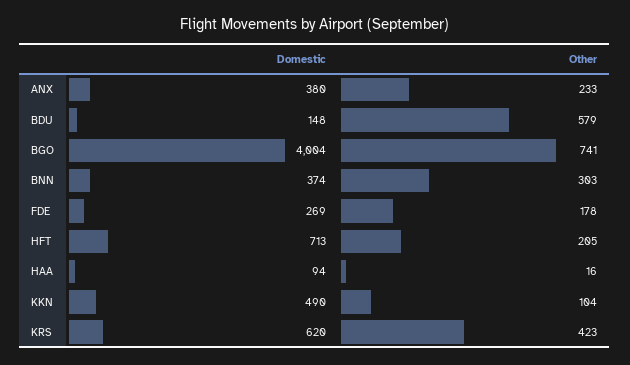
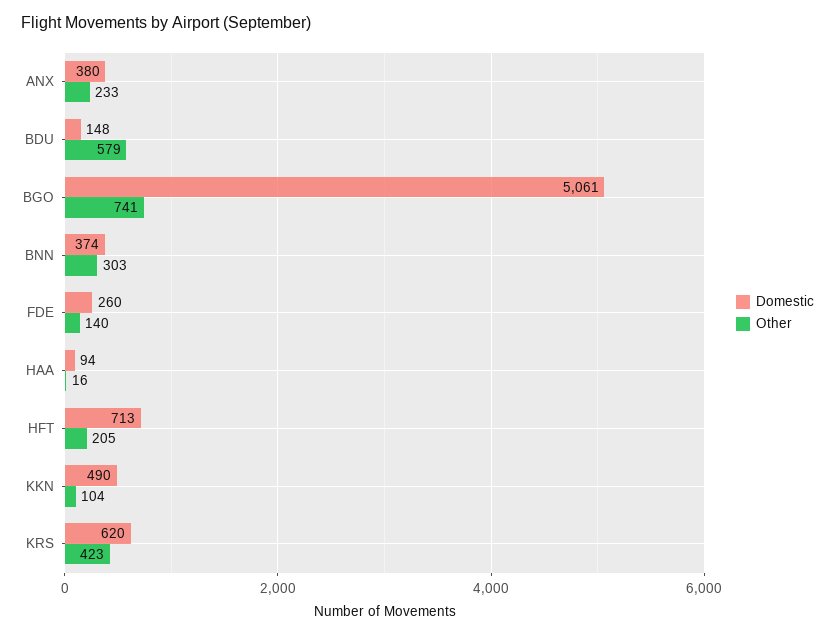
Domestic, BGO: 4004 -> 5061
Domestic, FDE: 269 -> 260
Other, FDE: 178 -> 140

